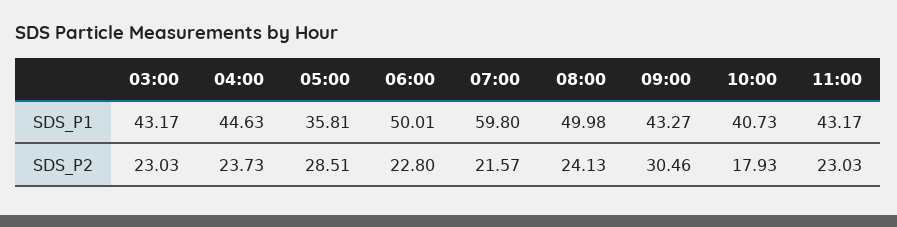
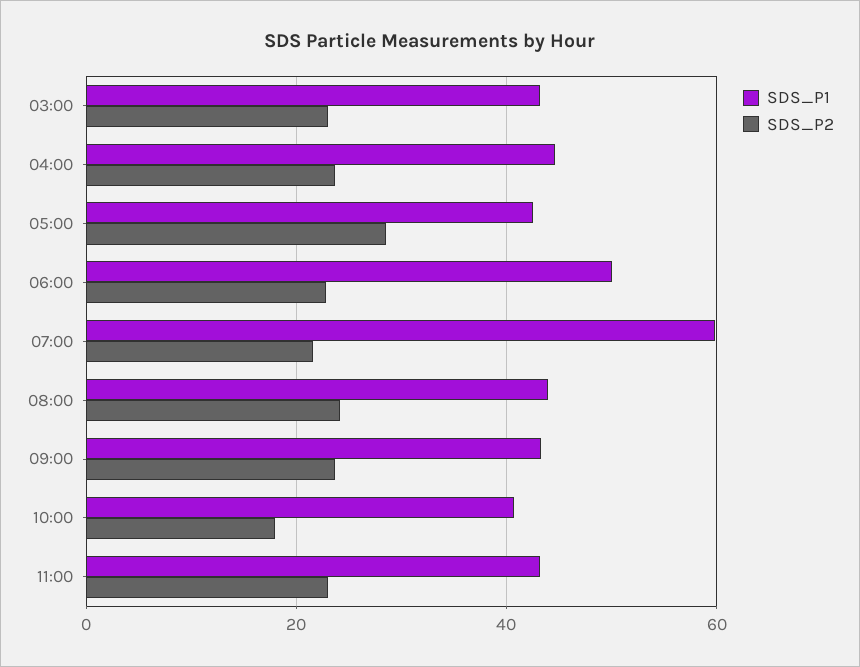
SDS_P1, 05:00: 35.81 -> 42
SDS_P1, 08:00: 49.98 -> 44
SDS_P2, 09:00: 30.46 -> 24

